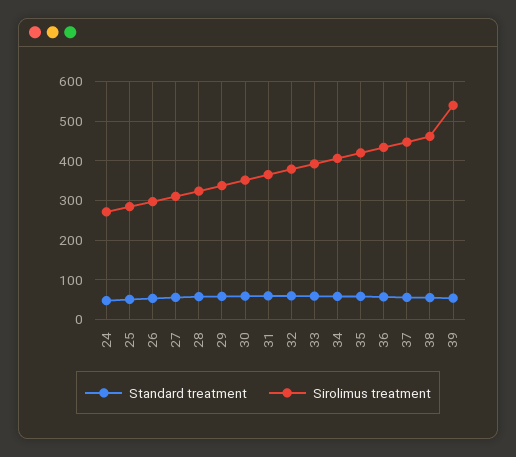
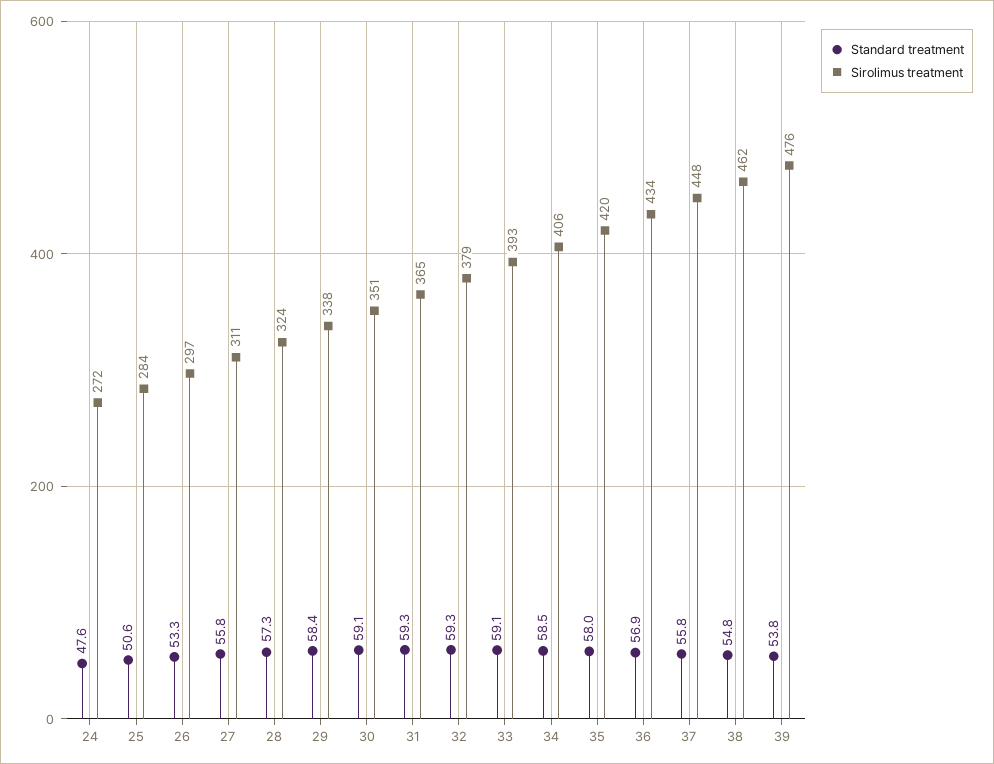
Sirolimus treatment, 39: 540 -> 476

